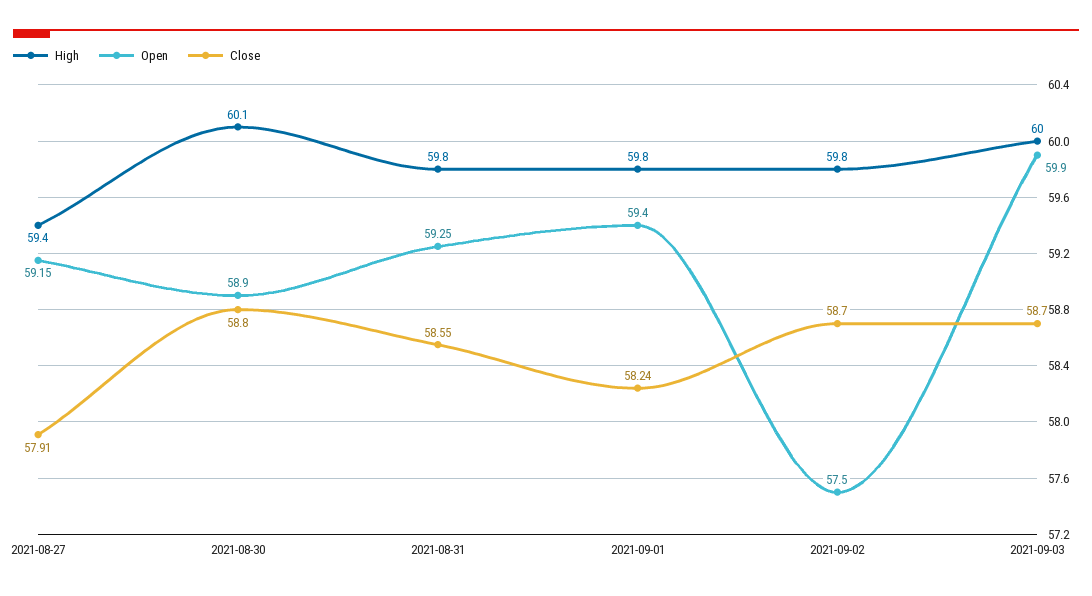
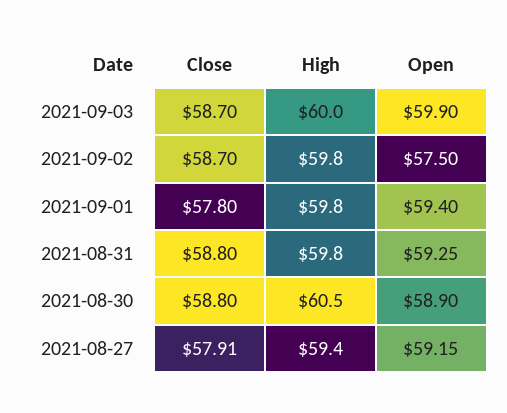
High, 2021-08-30: 60.1 -> 60.5
Close, 2021-08-31: 58.55 -> 58.8
Close, 2021-09-01: 58.24 -> 57.8

